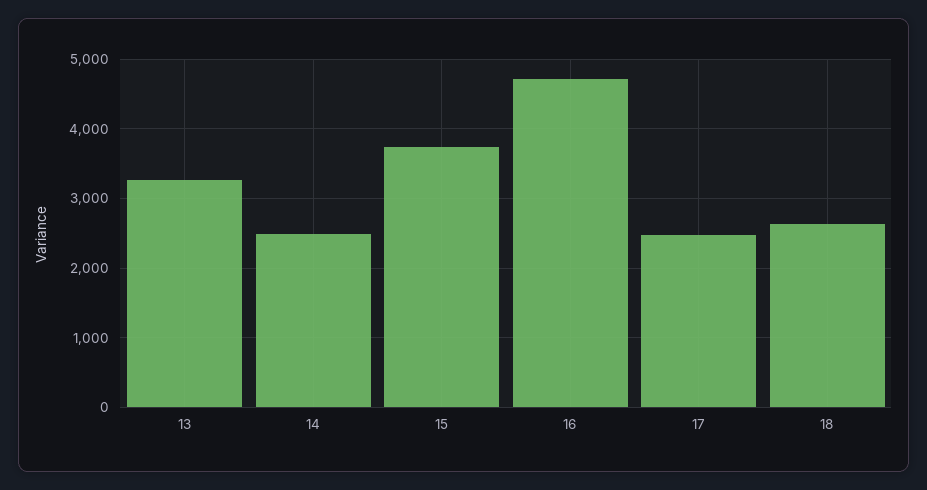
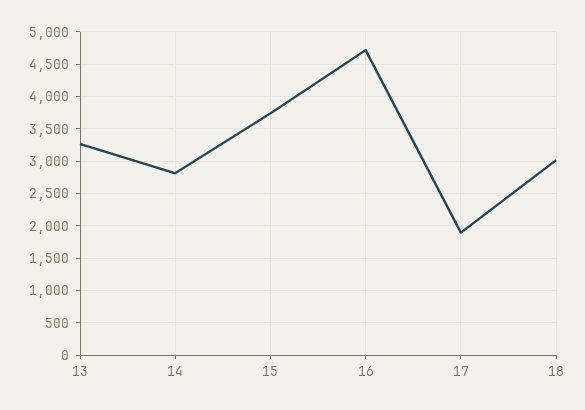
14: 2500 -> 2800
17: 2500 -> 1900
18: 2600 -> 3000

